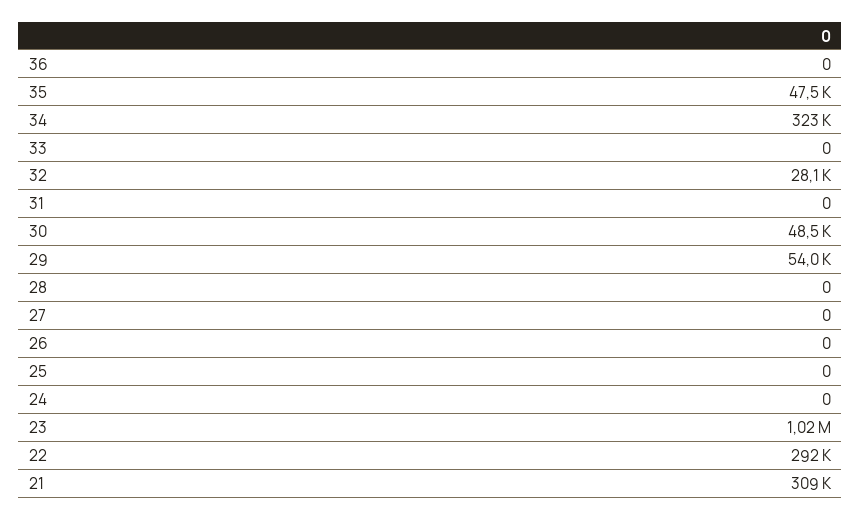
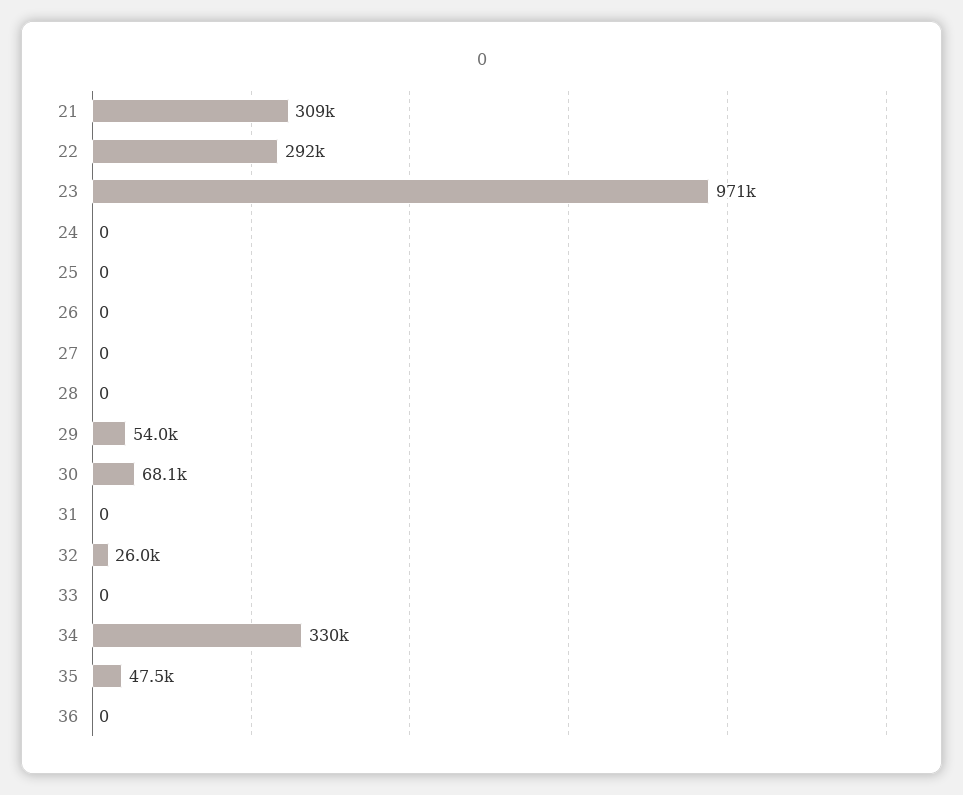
34: 323000 -> 330000
32: 28100 -> 26000
30: 48500 -> 68100
23: 1020000 -> 971000

